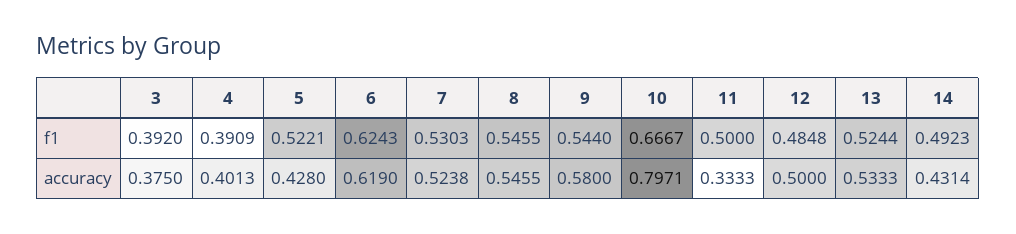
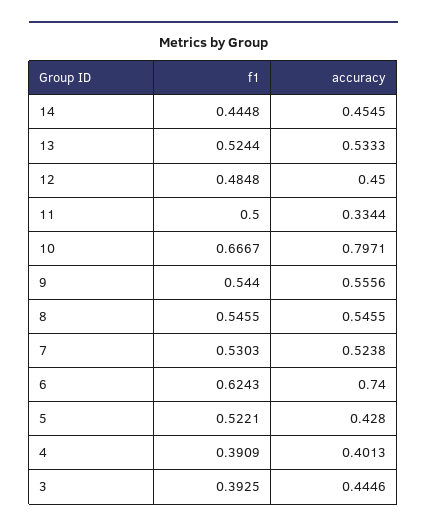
3, f1: 0.392 -> 0.3925
14, f1: 0.4923 -> 0.4448
3, accuracy: 0.375 -> 0.4446
6, accuracy: 0.619 -> 0.74
9, accuracy: 0.58 -> 0.5556
11, accuracy: 0.3333 -> 0.3344
12, accuracy: 0.5 -> 0.45
14, accuracy: 0.4314 -> 0.4545

